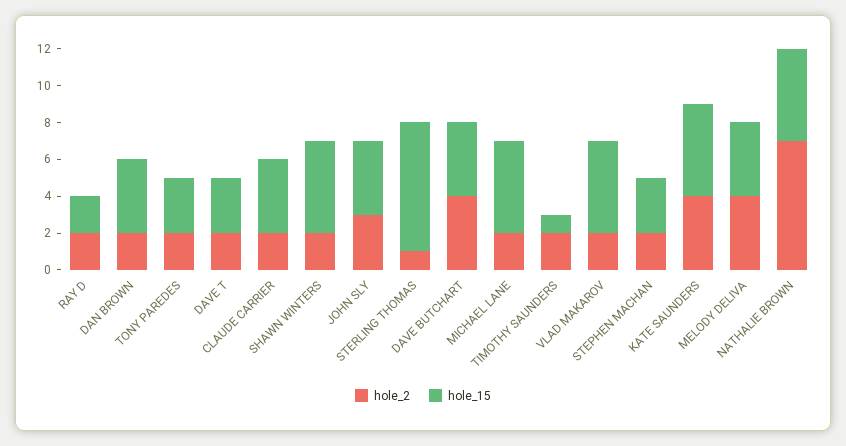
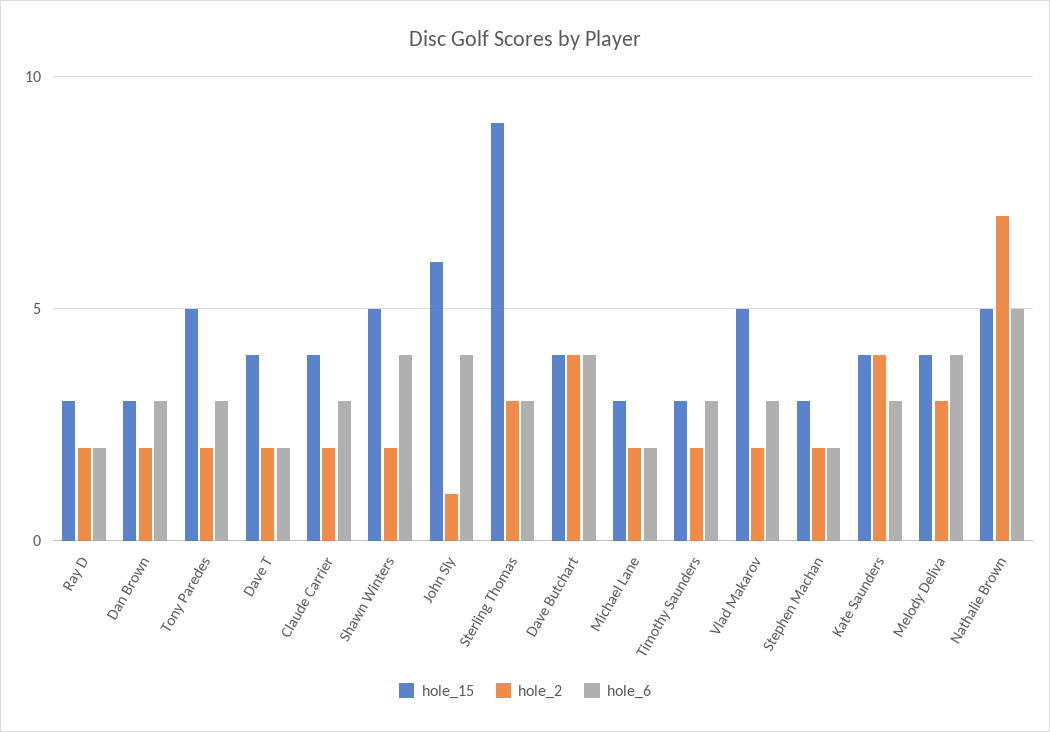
hole_15, RAY D: 2 -> 3
hole_15, DAN BROWN: 4 -> 3
hole_15, TONY PAREDES: 3 -> 5
hole_15, DAVE T: 3 -> 4
hole_2, JOHN SLY: 3 -> 1
hole_15, JOHN SLY: 4 -> 6
hole_2, STERLING THOMAS: 1 -> 3
hole_15, STERLING THOMAS: 7 -> 9
hole_15, MICHAEL LANE: 5 -> 3
hole_15, TIMOTHY SAUNDERS: 1 -> 3
hole_15, KATE SAUNDERS: 5 -> 4
hole_2, MELODY DELIVA: 4 -> 3
hole_6, RAY D: none -> 2
hole_6, DAN BROWN: none -> 3
hole_6, TONY PAREDES: none -> 3
hole_6, DAVE T: none -> 2
hole_6, CLAUDE CARRIER: none -> 3
hole_6, SHAWN WINTERS: none -> 4
hole_6, JOHN SLY: none -> 4
hole_6, STERLING THOMAS: none -> 3
hole_6, DAVE BUTCHART: none -> 4
hole_6, MICHAEL LANE: none -> 2
hole_6, TIMOTHY SAUNDERS: none -> 3
hole_6, VLAD MAKAROV: none -> 3
hole_6, STEPHEN MACHAN: none -> 2
hole_6, KATE SAUNDERS: none -> 3
hole_6, MELODY DELIVA: none -> 4
hole_6, NATHALIE BROWN: none -> 5

